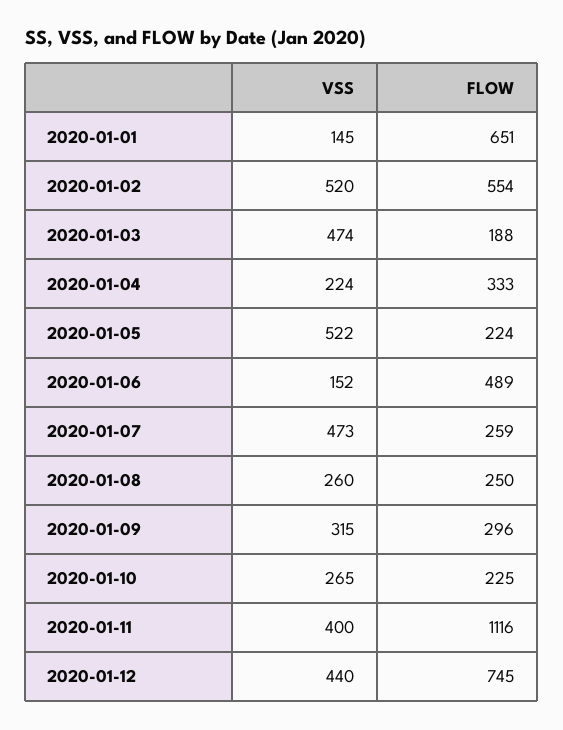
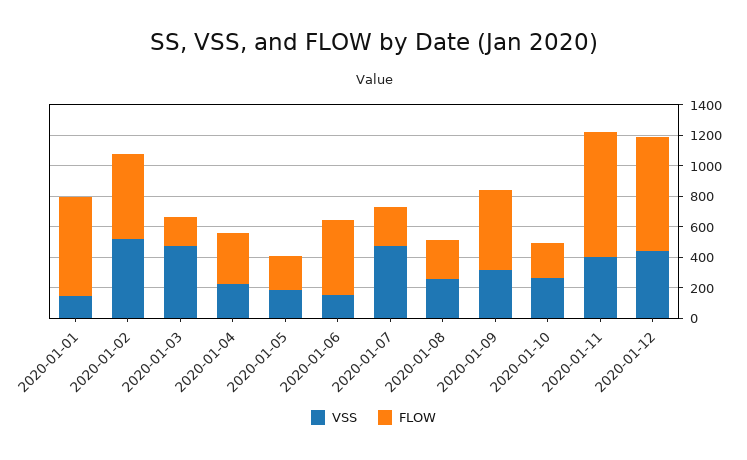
VSS, 2020-01-05: 522 -> 200
FLOW, 2020-01-09: 296 -> 500
FLOW, 2020-01-11: 1116 -> 800

